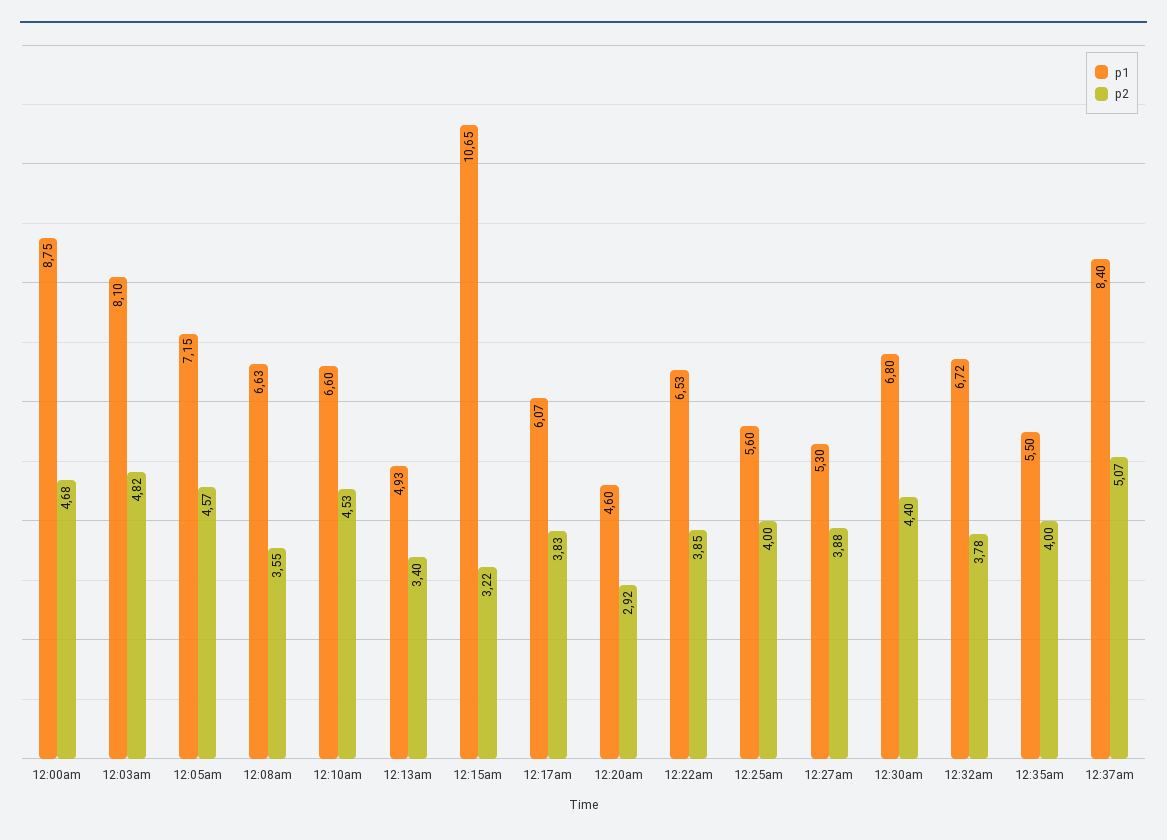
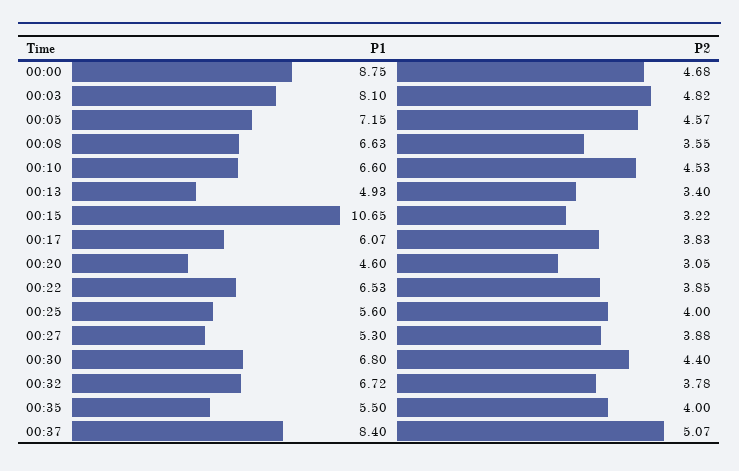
p2, 12:20am: 2.92 -> 3.05

